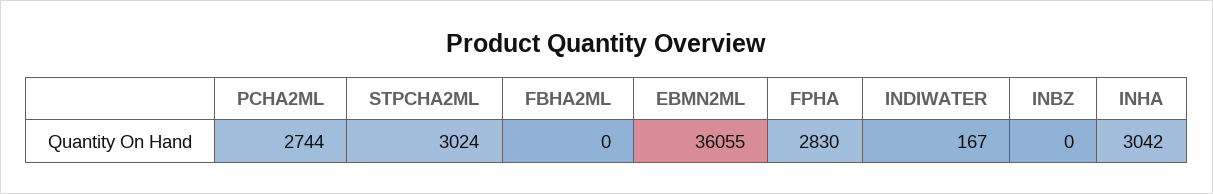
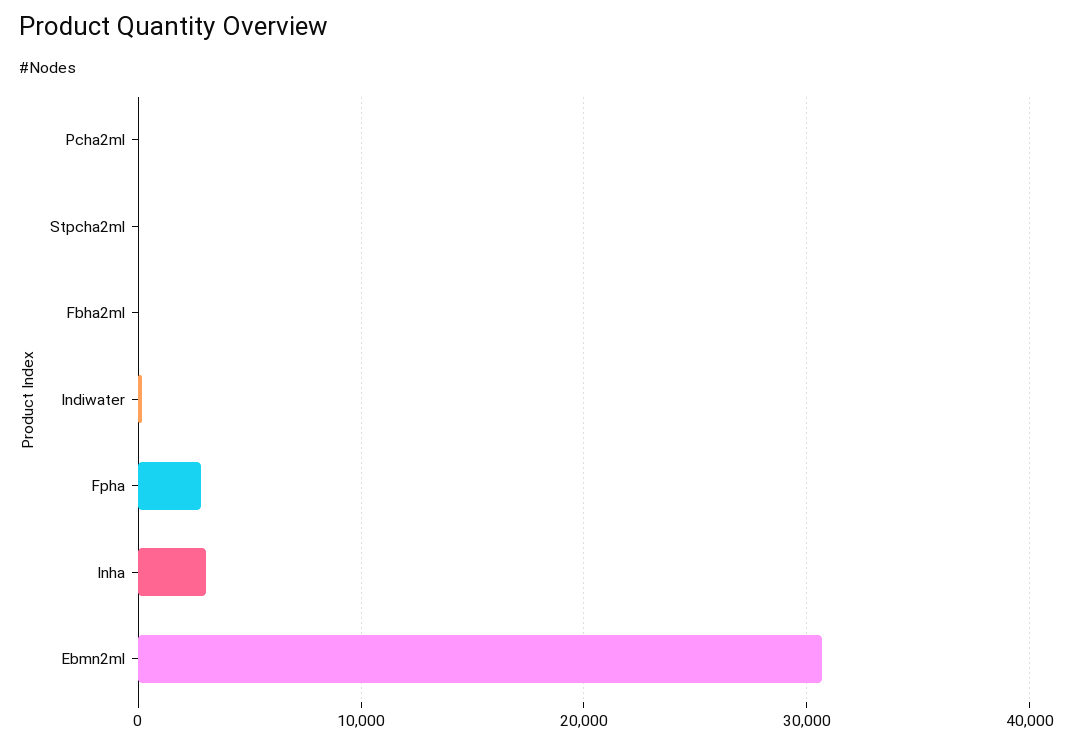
PCHA2ML: 2744 -> 0
STPCHA2ML: 3024 -> 0
EBMN2ML: 36055 -> 31000
INBZ: 0 -> none

